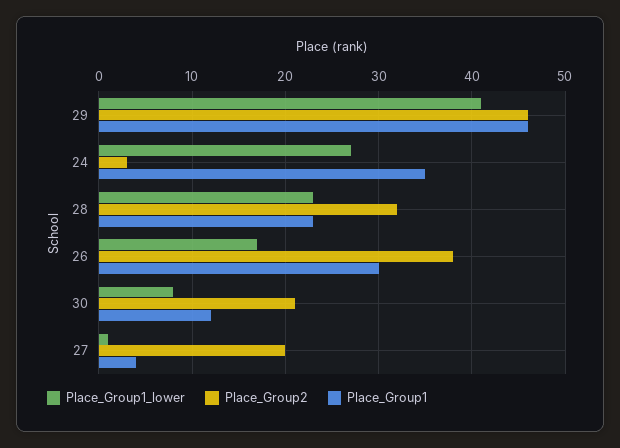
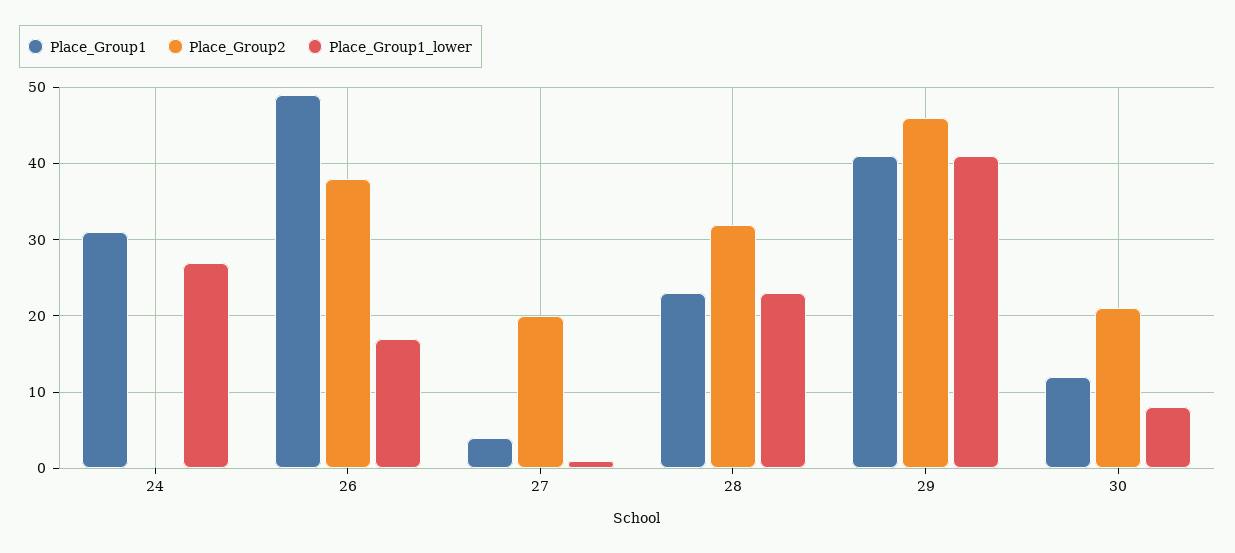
Place_Group1, 29: 46 -> 41
Place_Group2, 24: 3 -> 0
Place_Group1, 24: 35 -> 31
Place_Group1, 26: 30 -> 49

